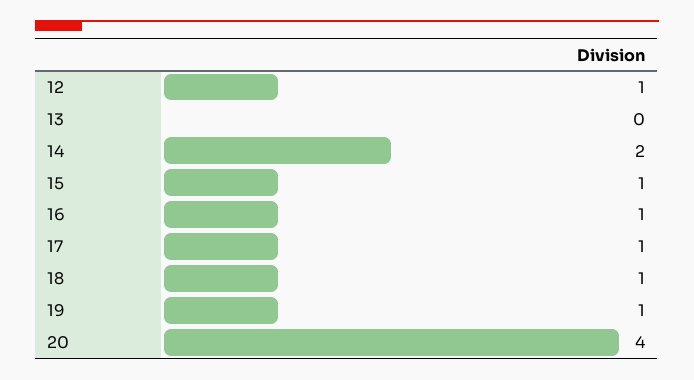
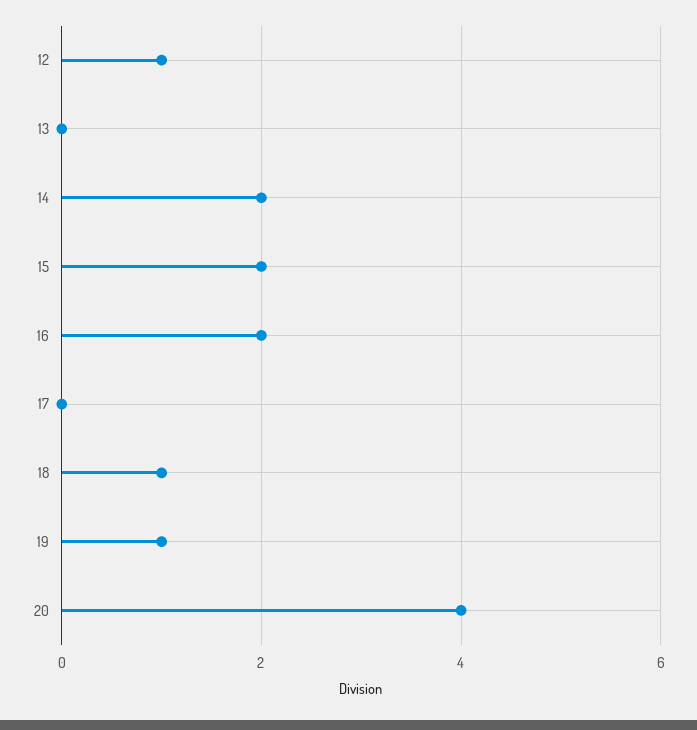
15: 1 -> 2
16: 1 -> 2
17: 1 -> 0

